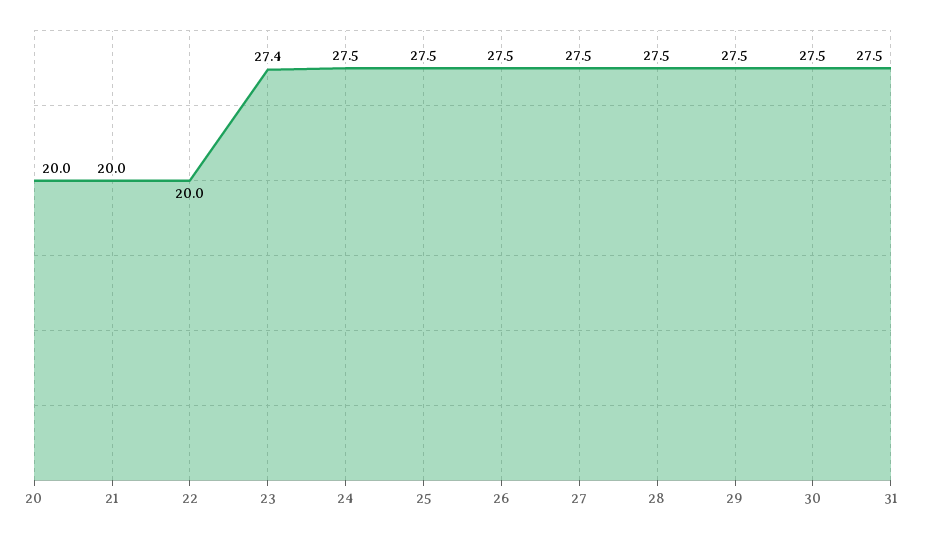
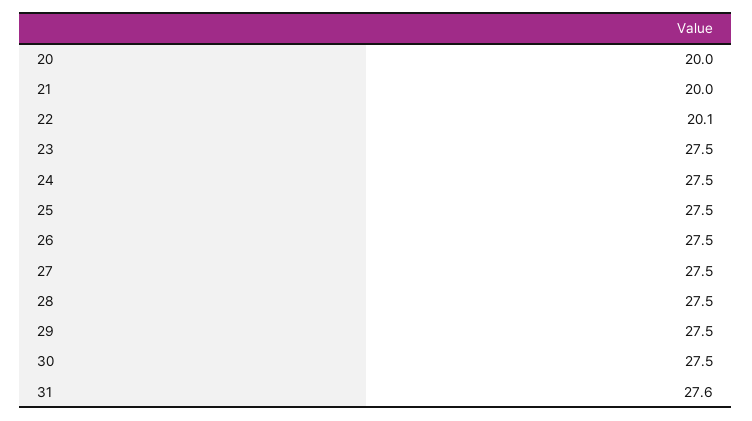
22: 20 -> 20.1
23: 27.4 -> 27.5
31: 27.5 -> 27.6

